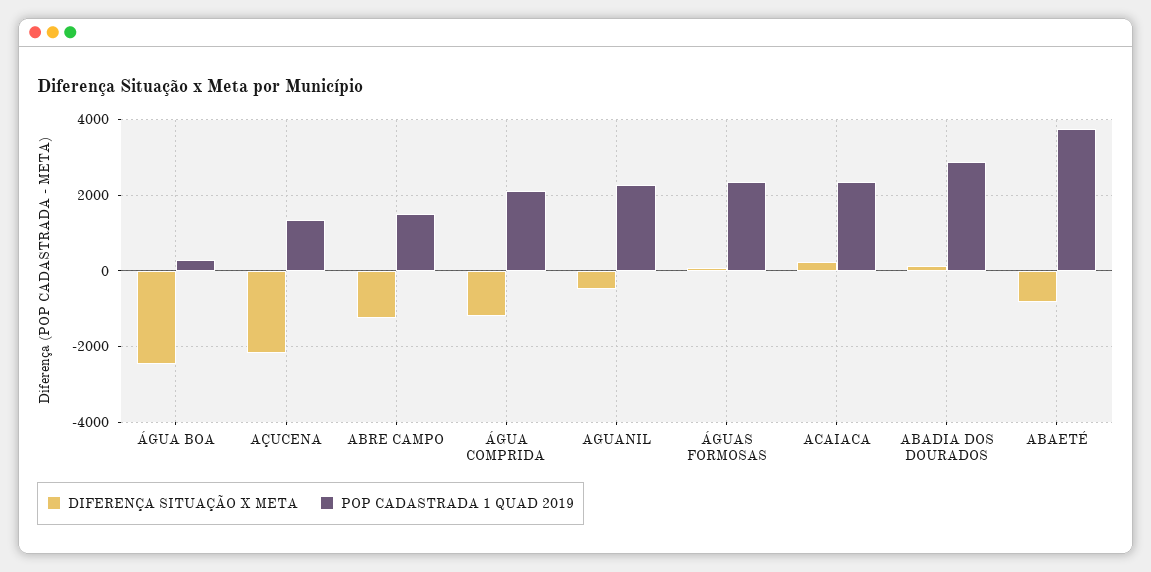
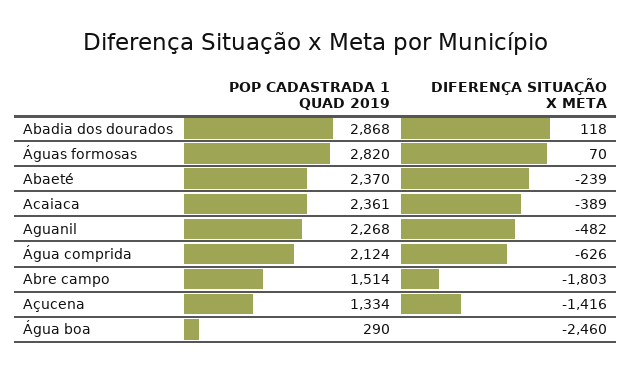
DIFERENÇA SITUAÇÃO X META, AÇUCENA: -2200 -> -1416
DIFERENÇA SITUAÇÃO X META, ABRE CAMPO: -1200 -> -1803
DIFERENÇA SITUAÇÃO X META, ÁGUA COMPRIDA: -1200 -> -626
POP CADASTRADA 1 QUAD 2019, ÁGUAS FORMOSAS: 2400 -> 2820
DIFERENÇA SITUAÇÃO X META, ACAIACA: 200 -> -389
DIFERENÇA SITUAÇÃO X META, ABAETÉ: -800 -> -239
POP CADASTRADA 1 QUAD 2019, ABAETÉ: 3800 -> 2370

